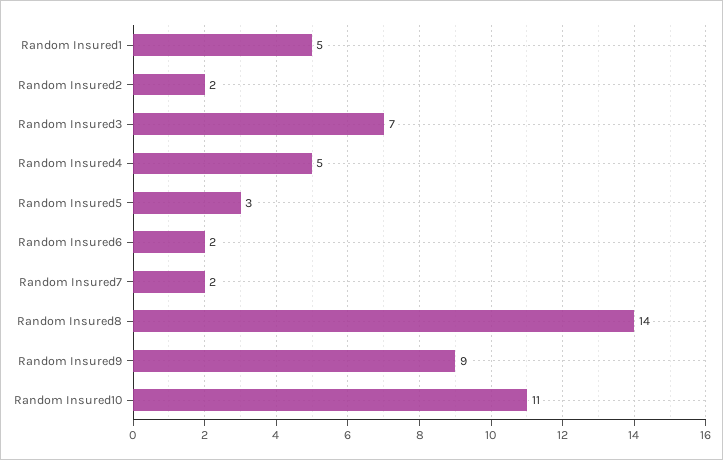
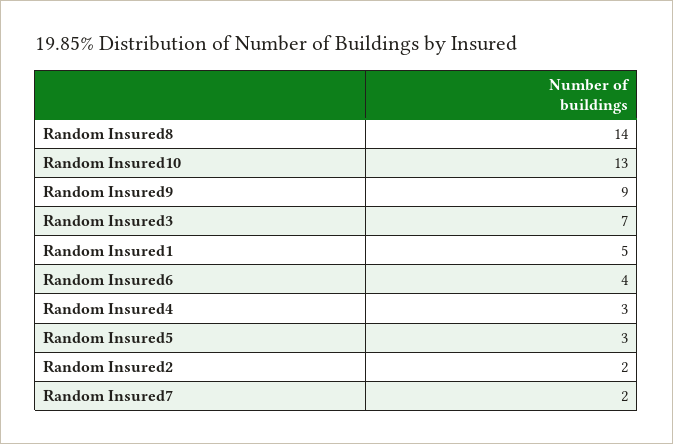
Random Insured4: 5 -> 3
Random Insured6: 2 -> 4
Random Insured10: 11 -> 13

